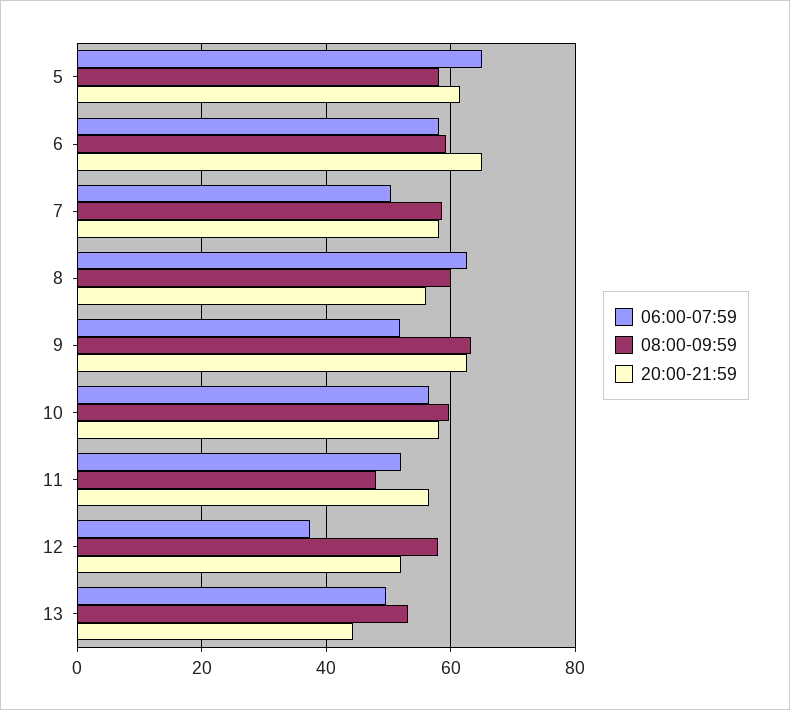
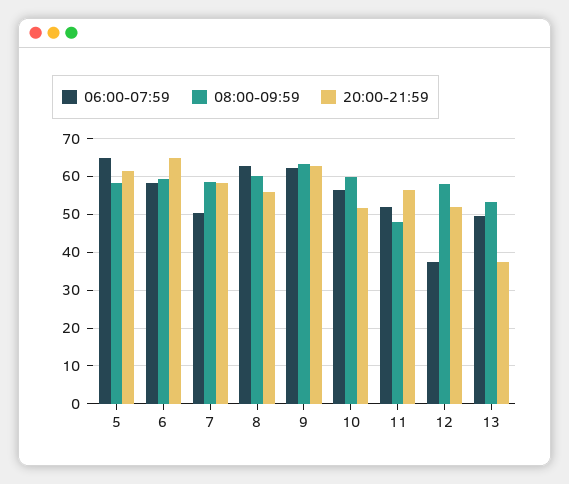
06:00-07:59, 9: 52 -> 62
20:00-21:59, 10: 58 -> 52
20:00-21:59, 13: 44 -> 38

